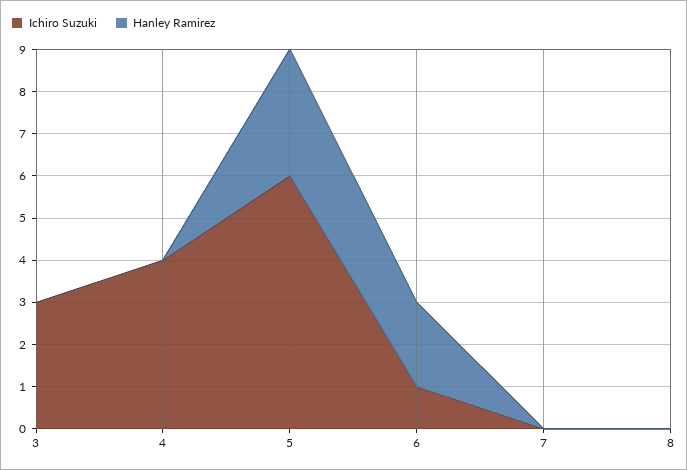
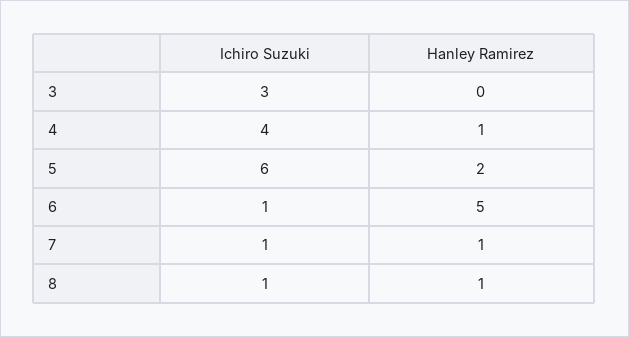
Hanley Ramirez, 4: 0 -> 1
Hanley Ramirez, 5: 3 -> 2
Hanley Ramirez, 6: 2 -> 5
Ichiro Suzuki, 7: 0 -> 1
Hanley Ramirez, 7: 0 -> 1
Ichiro Suzuki, 8: 0 -> 1
Hanley Ramirez, 8: 0 -> 1

